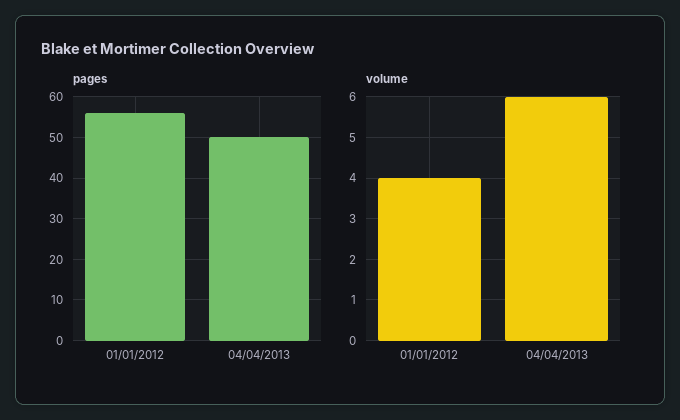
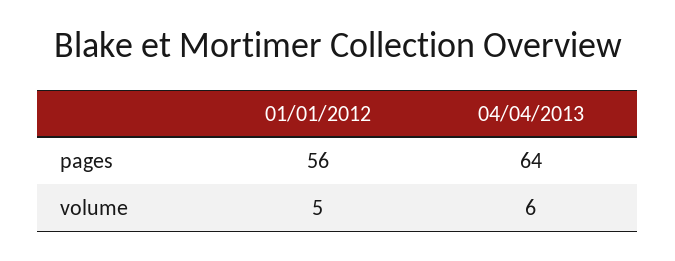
pages, 04/04/2013: 50 -> 64
volume, 01/01/2012: 4 -> 5

